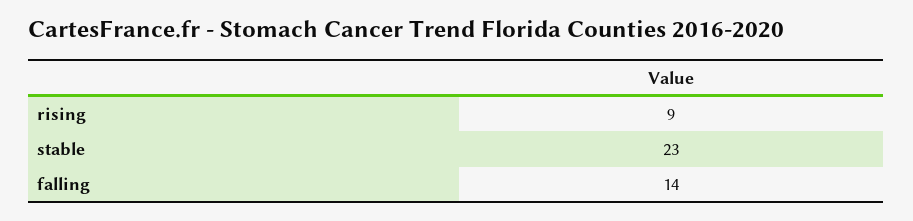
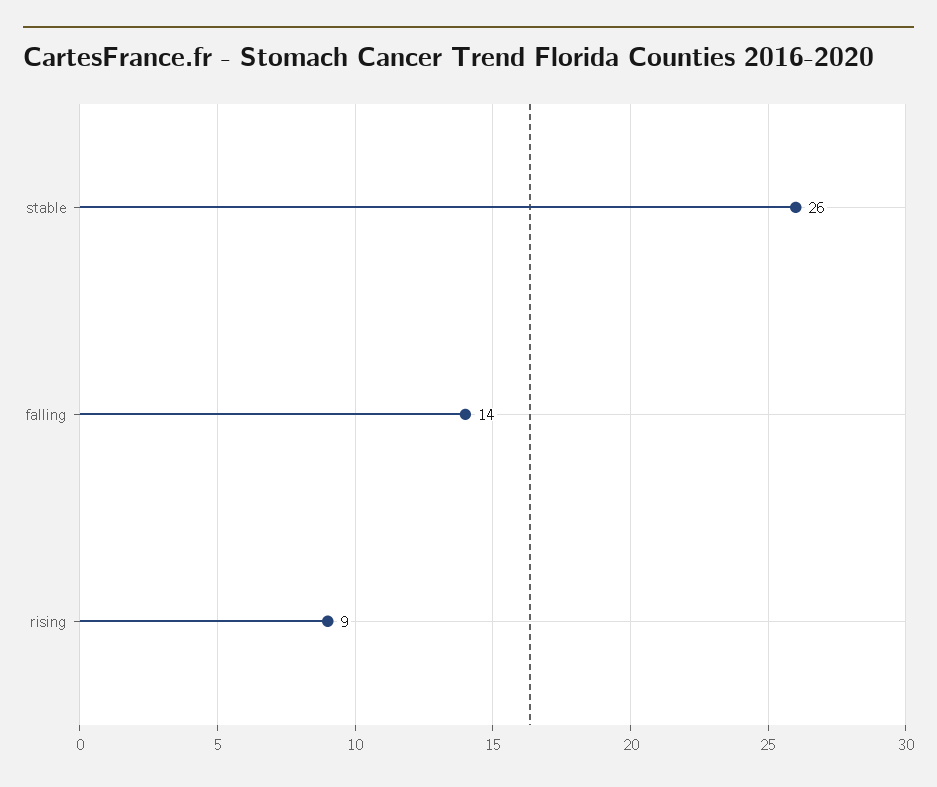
stable: 23 -> 26

